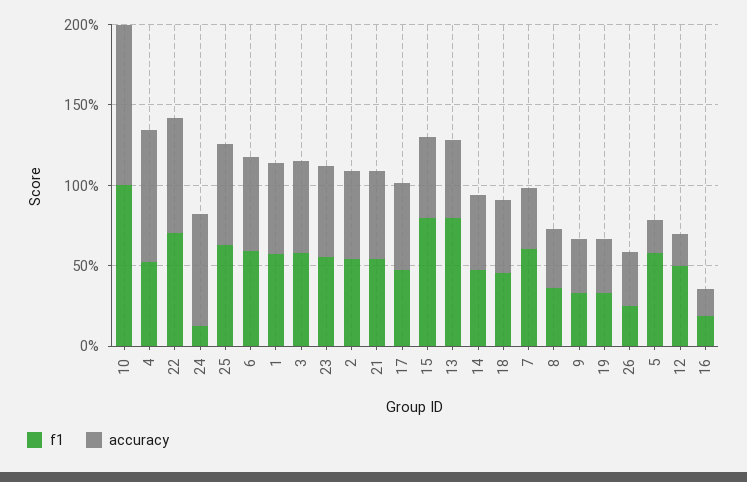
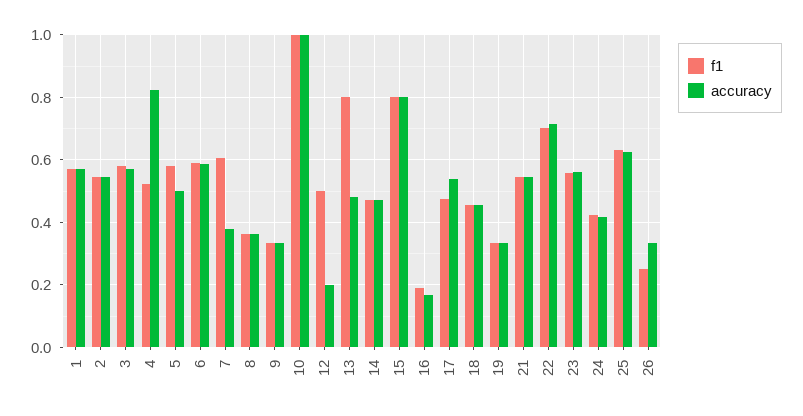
f1, 24: 0.1 -> 0.42
accuracy, 24: 0.7 -> 0.42
accuracy, 15: 0.5 -> 0.8
accuracy, 5: 0.2 -> 0.5

